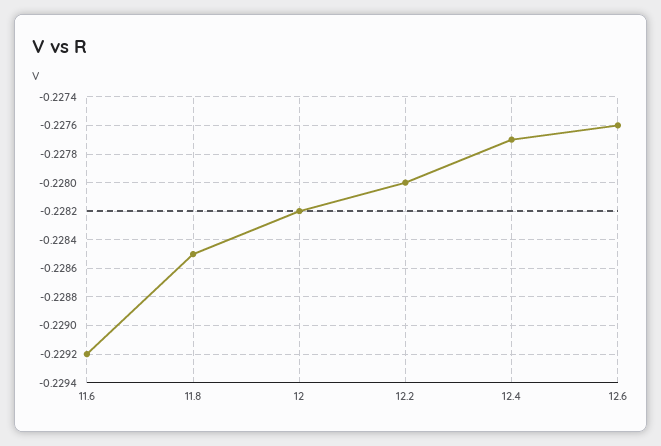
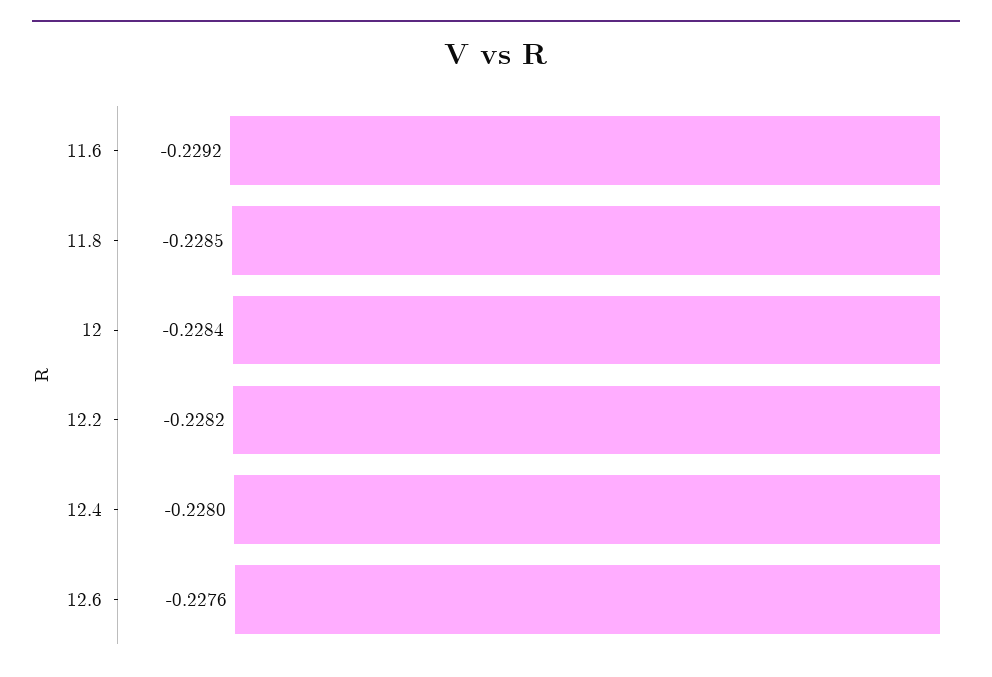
12: -0.2282 -> -0.2284
12.2: -0.228 -> -0.2282
12.4: -0.2277 -> -0.228

